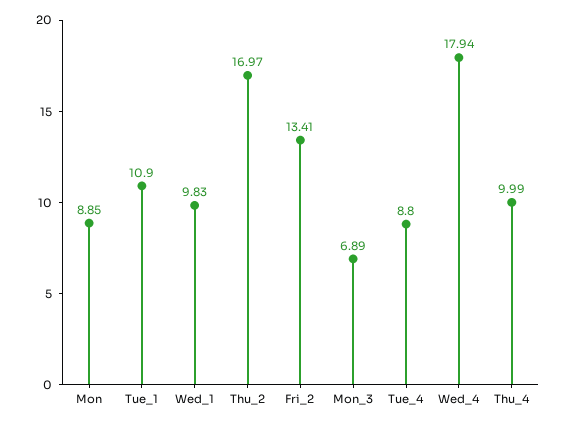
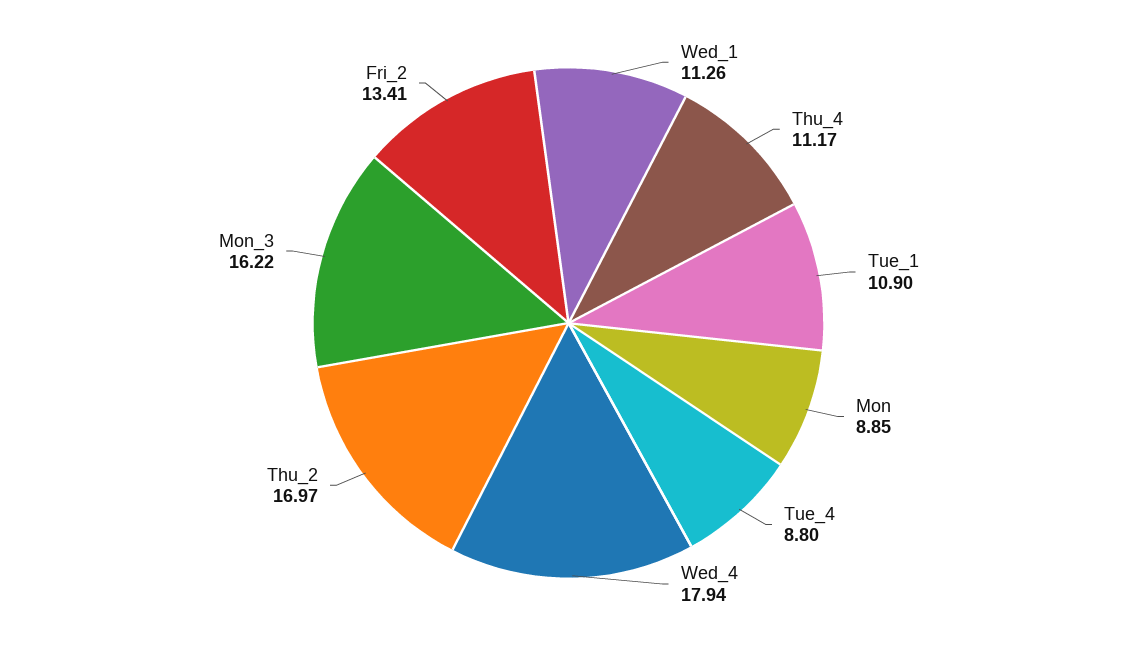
Wed_1: 9.83 -> 11.26
Mon_3: 6.89 -> 16.22
Thu_4: 9.99 -> 11.17

